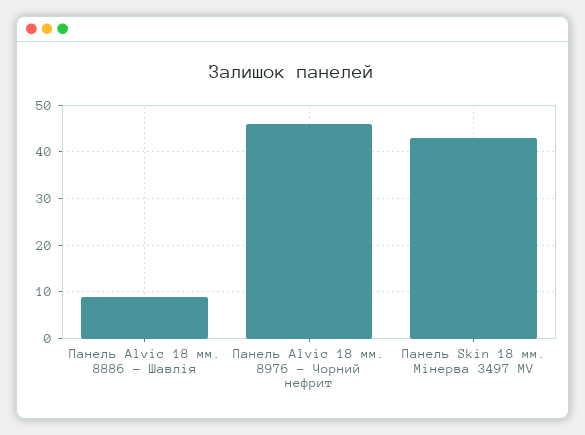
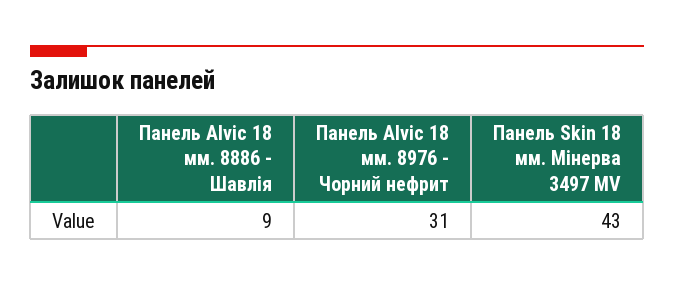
Панель Alvic 18 мм. 8976 - Чорний нефрит: 45 -> 31

